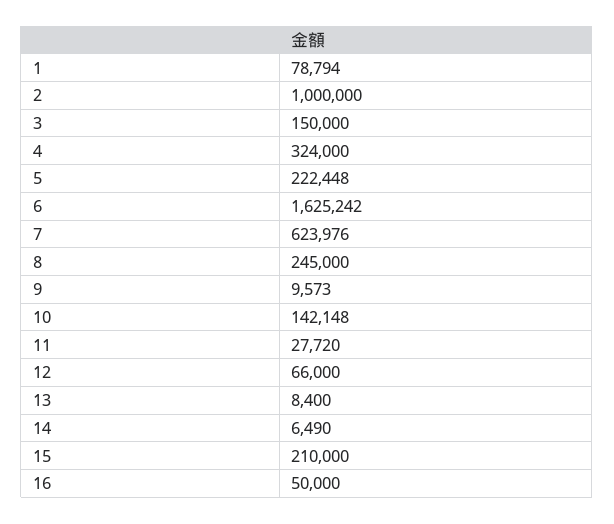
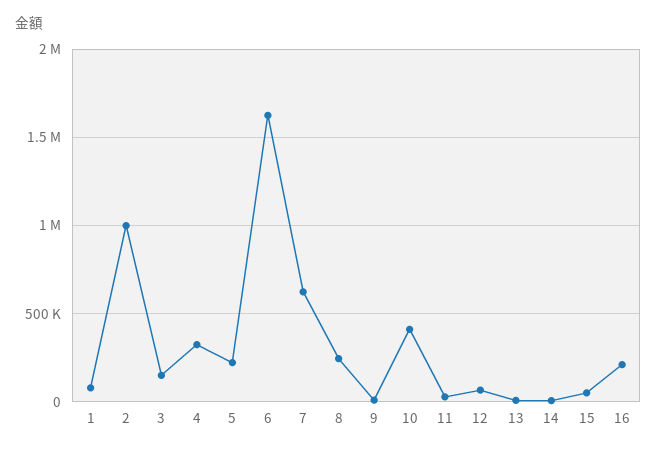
10: 142148 -> 400000
15: 210000 -> 50000
16: 50000 -> 200000

